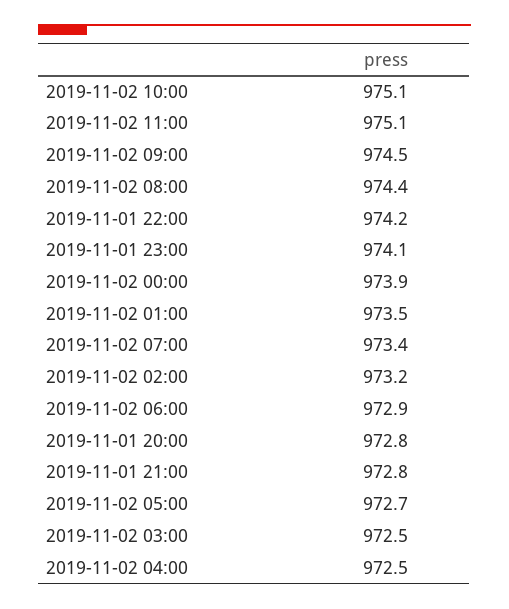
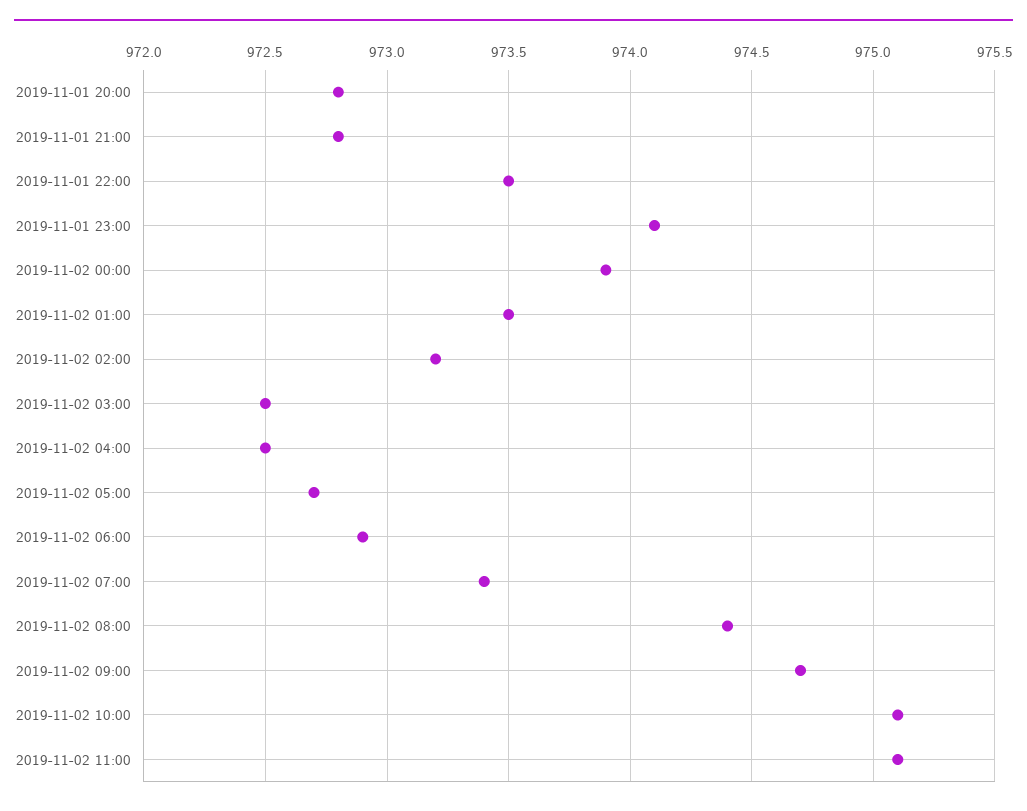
2019-11-02 09:00: 974.5 -> 974.7
2019-11-01 22:00: 974.2 -> 973.5

